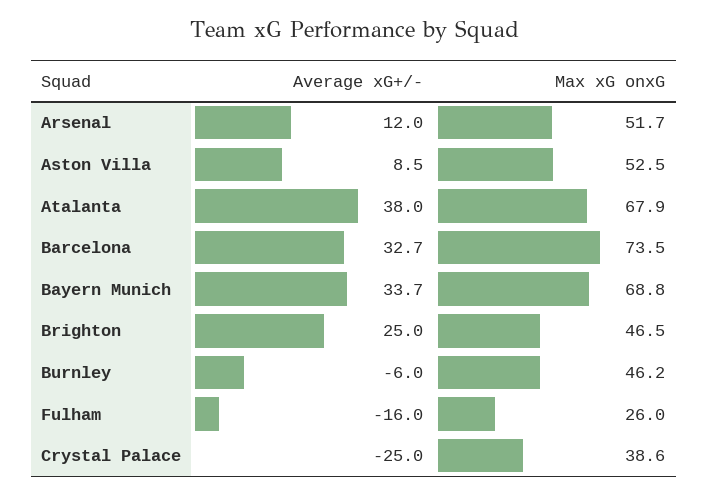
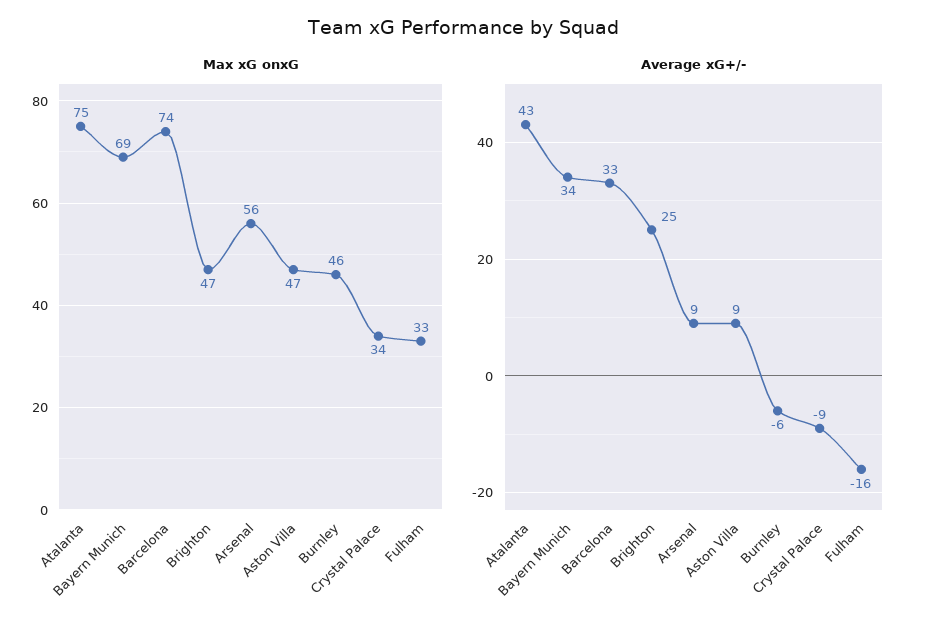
Average xG+/-, Arsenal: 12 -> 9
Max xG onxG, Arsenal: 51.7 -> 56
Max xG onxG, Aston Villa: 52.5 -> 47
Average xG+/-, Atalanta: 38 -> 43
Max xG onxG, Atalanta: 67.9 -> 75
Max xG onxG, Fulham: 26 -> 33
Average xG+/-, Crystal Palace: -25 -> -9
Max xG onxG, Crystal Palace: 38.6 -> 34

